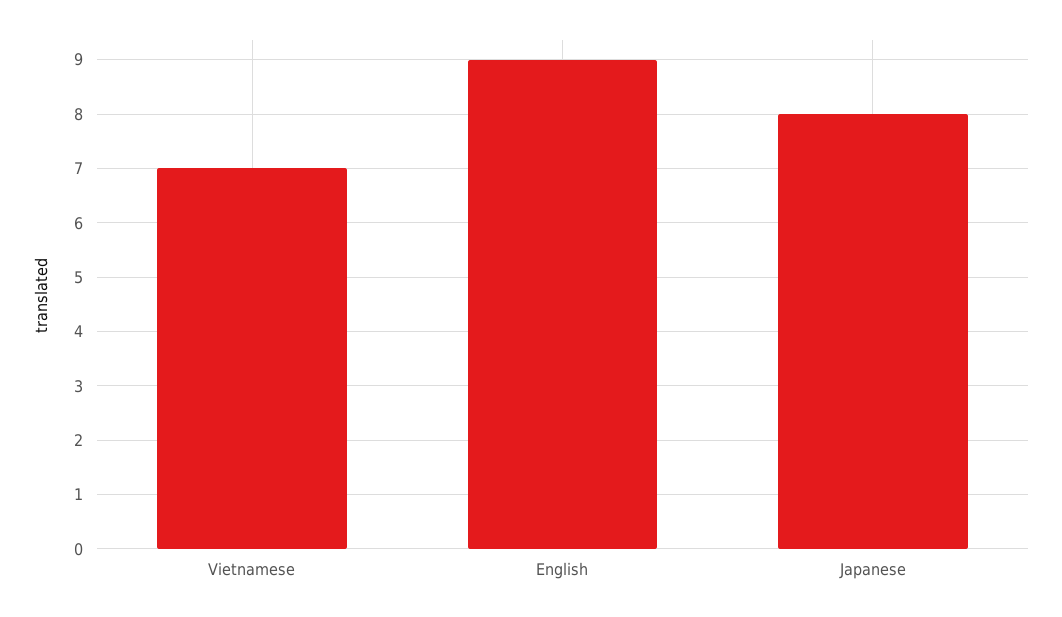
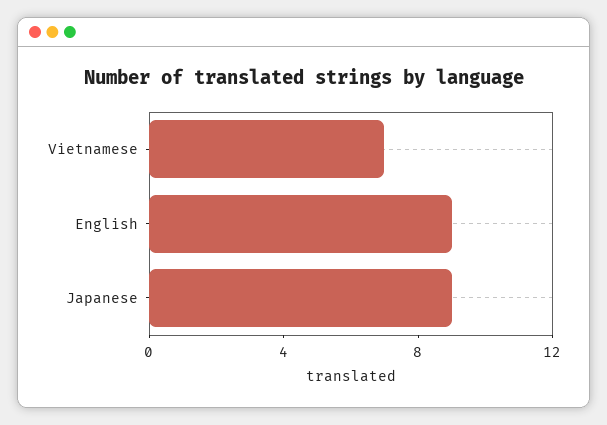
Japanese: 8 -> 9

